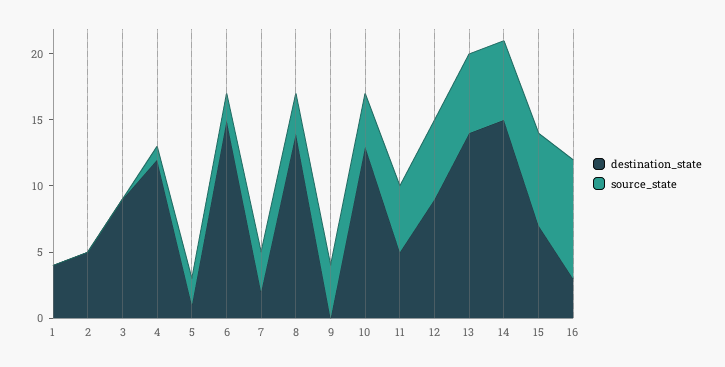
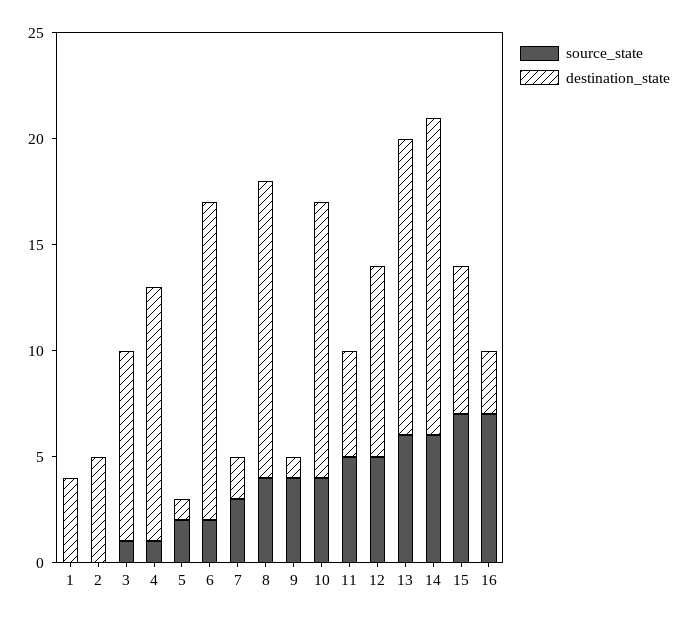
source_state, 3: 0 -> 1
source_state, 8: 3 -> 4
destination_state, 9: 0 -> 1
source_state, 12: 6 -> 5
source_state, 16: 9 -> 7

